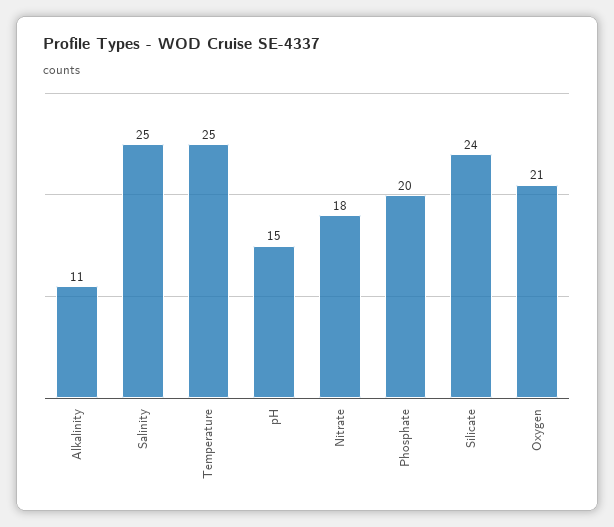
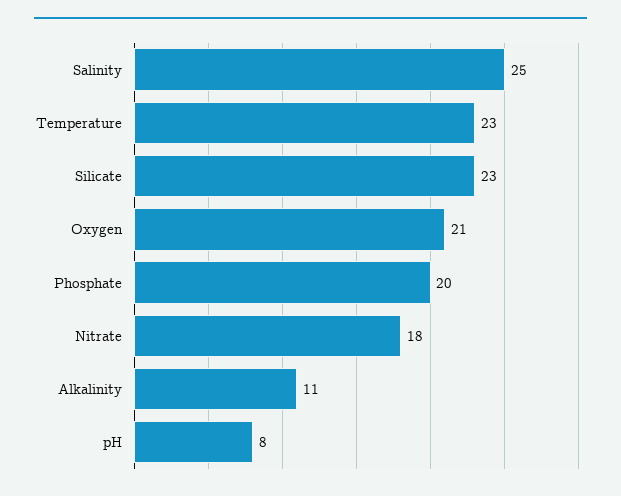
Temperature: 25 -> 23
pH: 15 -> 8
Silicate: 24 -> 23

